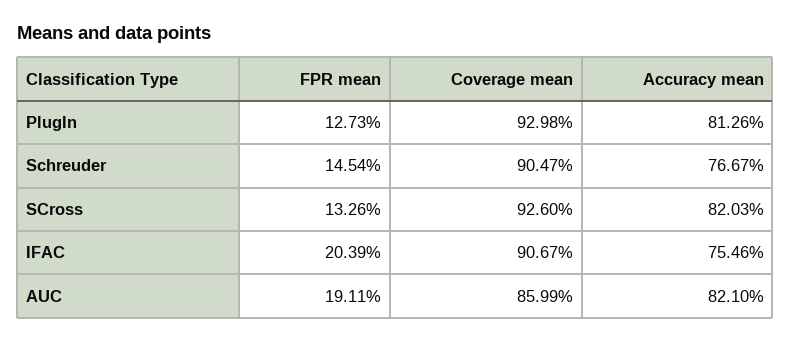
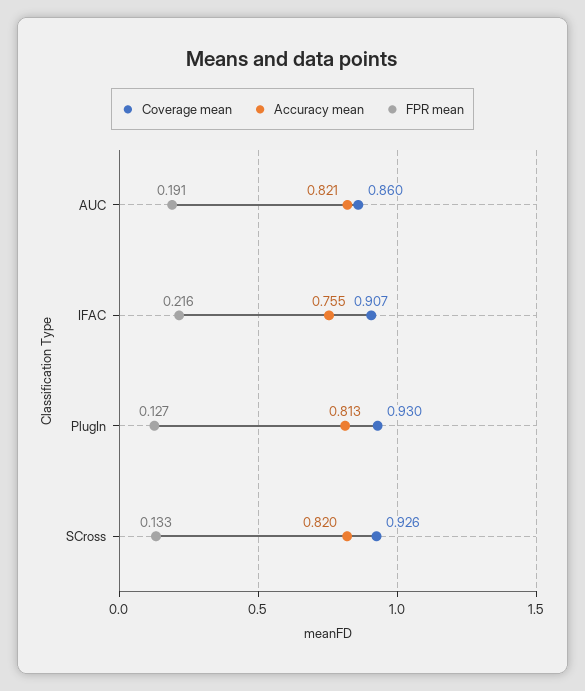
FPR mean, Schreuder: 0.1454 -> none
Coverage mean, Schreuder: 0.9047 -> none
Accuracy mean, Schreuder: 0.7667 -> none
FPR mean, IFAC: 0.2039 -> 0.216

